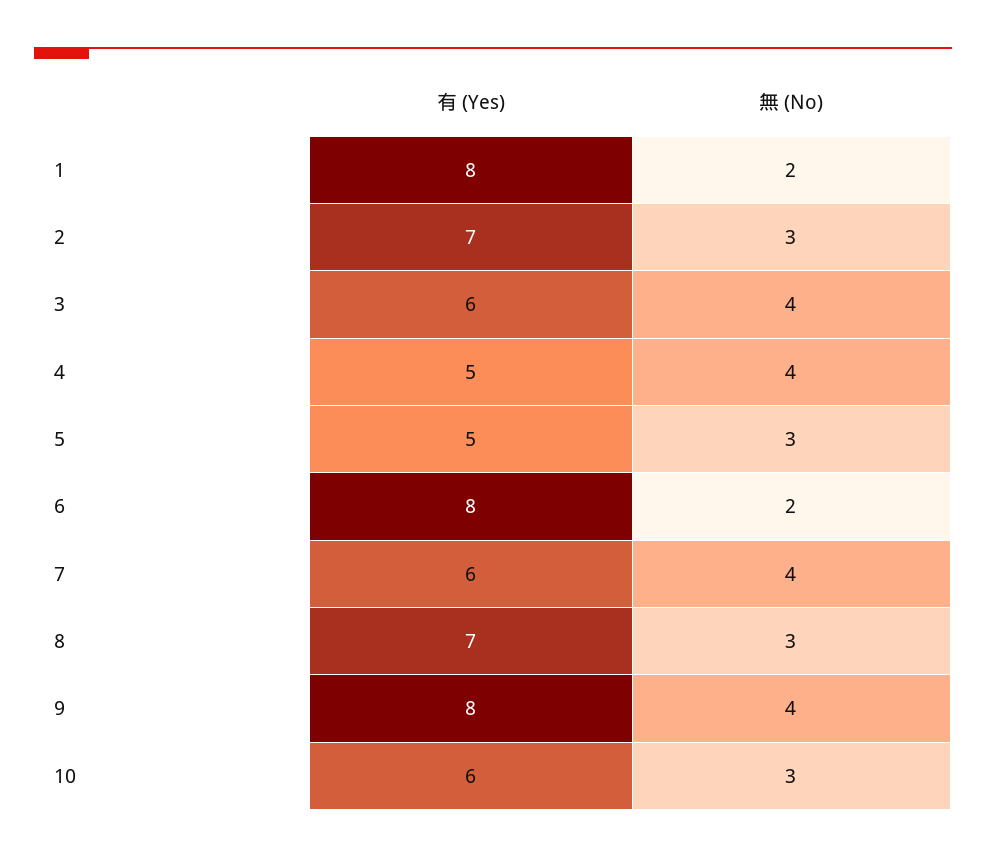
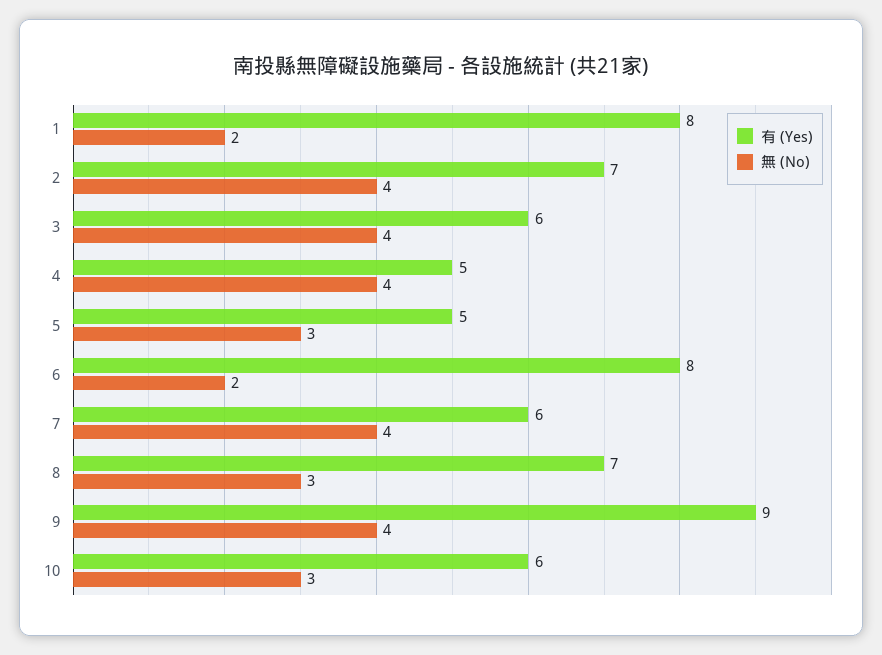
無 (No), 2: 3 -> 4
有 (Yes), 9: 8 -> 9

